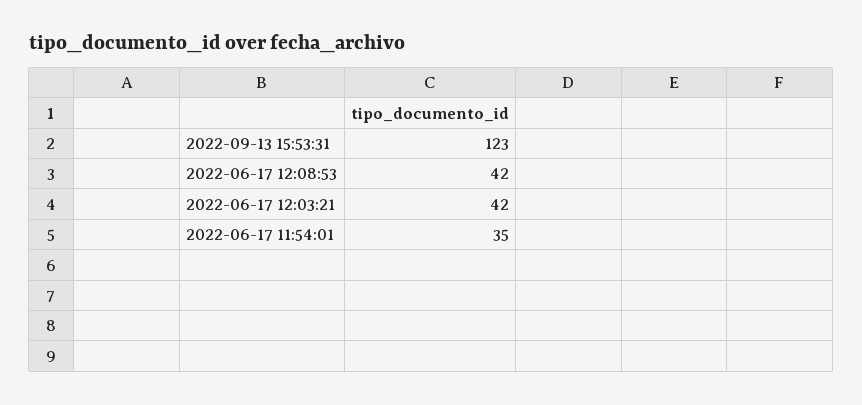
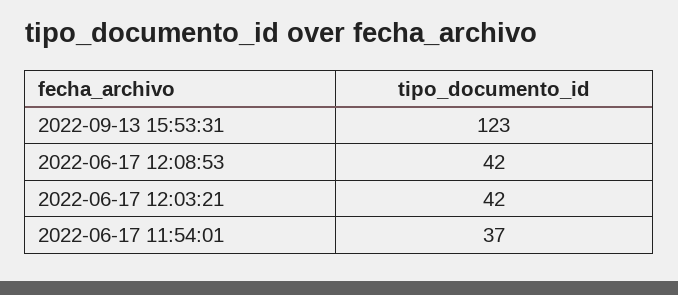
2022-06-17 11:54:01: 35 -> 37

